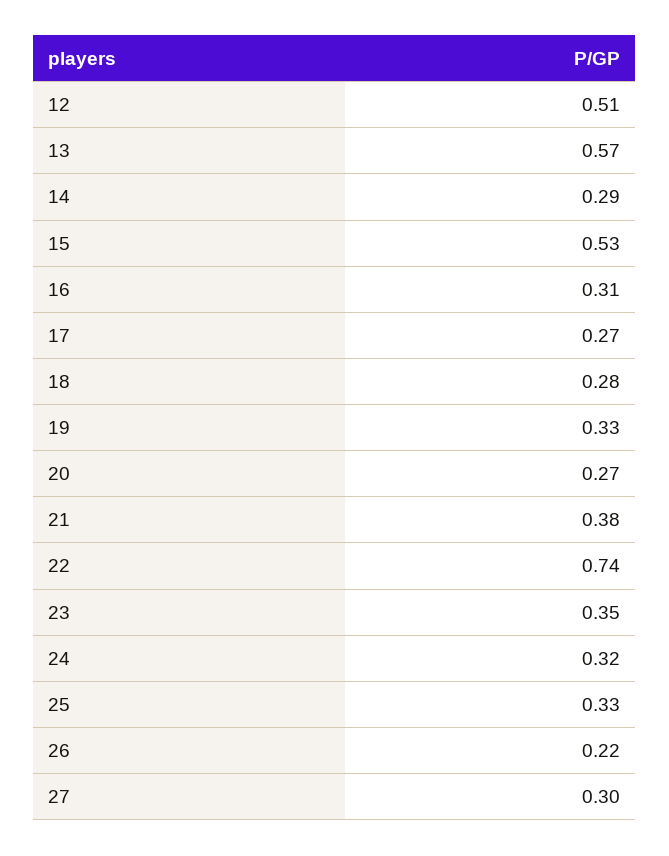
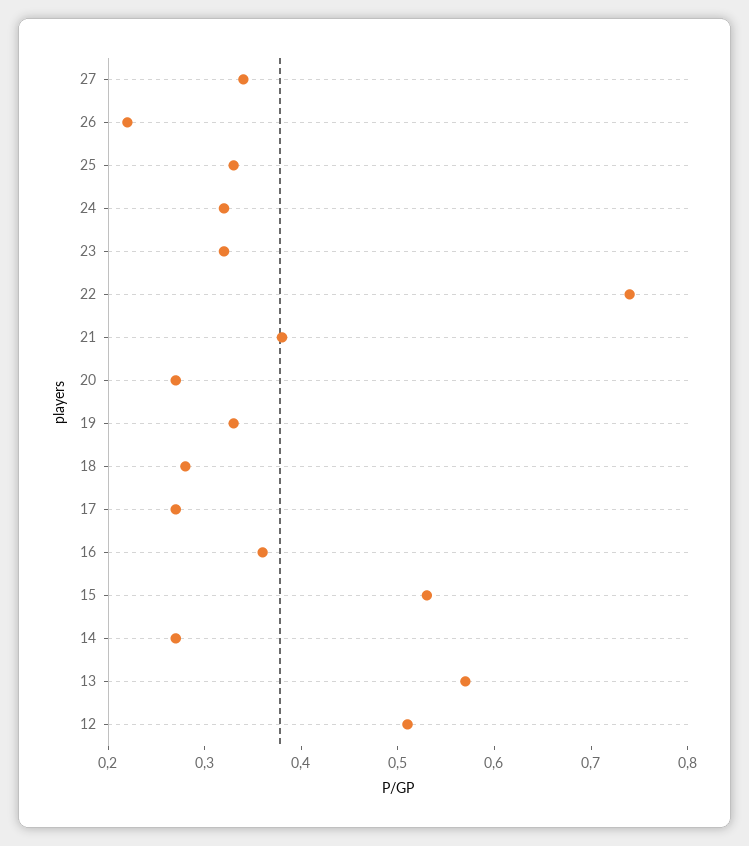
14: 0.29 -> 0.27
16: 0.31 -> 0.36
23: 0.35 -> 0.32
27: 0.3 -> 0.34

